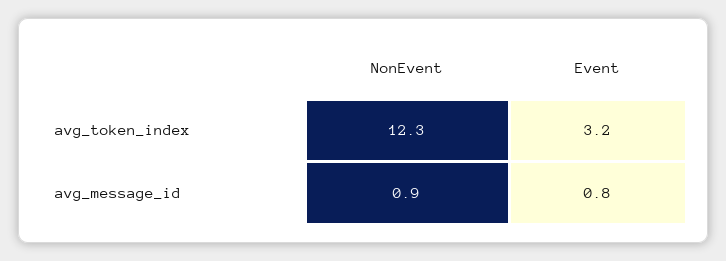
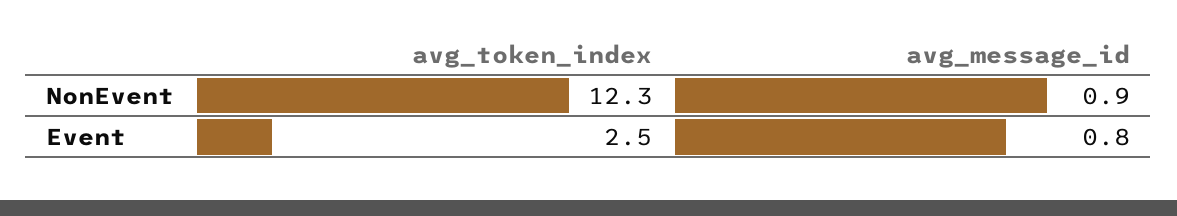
Event, avg_token_index: 3.2 -> 2.5

